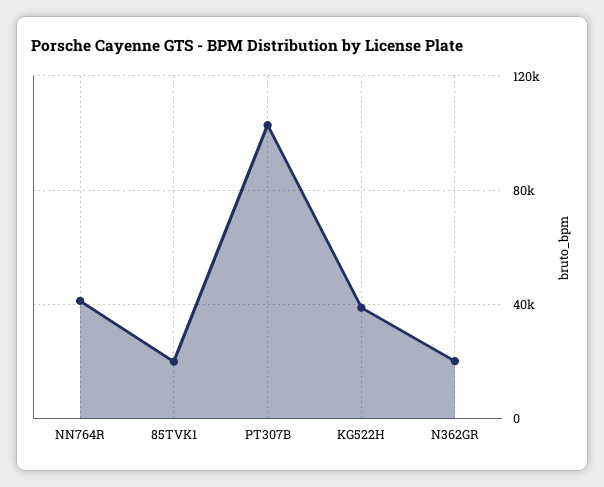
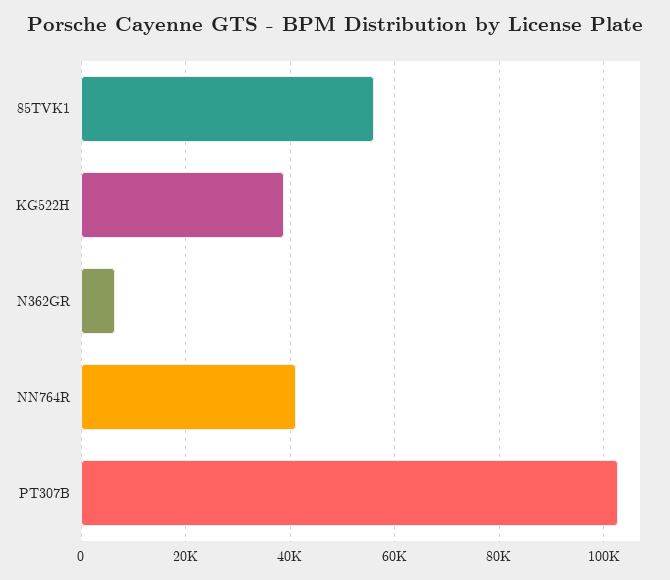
85TVK1: 20000 -> 56000
N362GR: 20000 -> 6000

